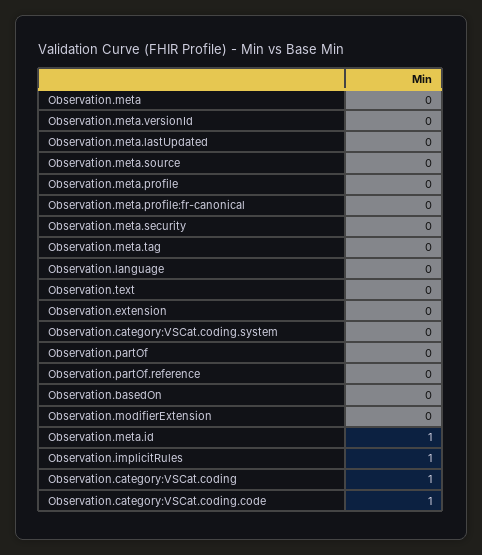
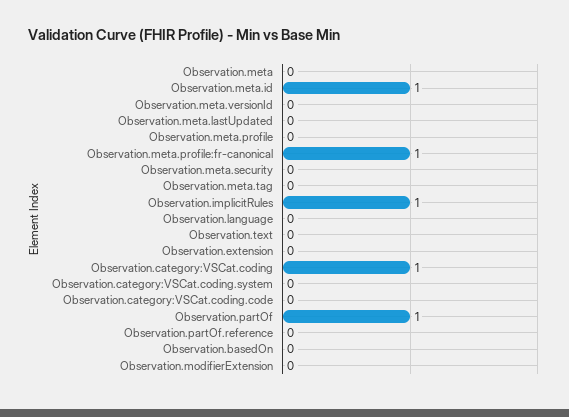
Observation.meta.source: 0 -> none
Observation.meta.profile:fr-canonical: 0 -> 1
Observation.partOf: 0 -> 1
Observation.category:VSCat.coding.code: 1 -> 0

